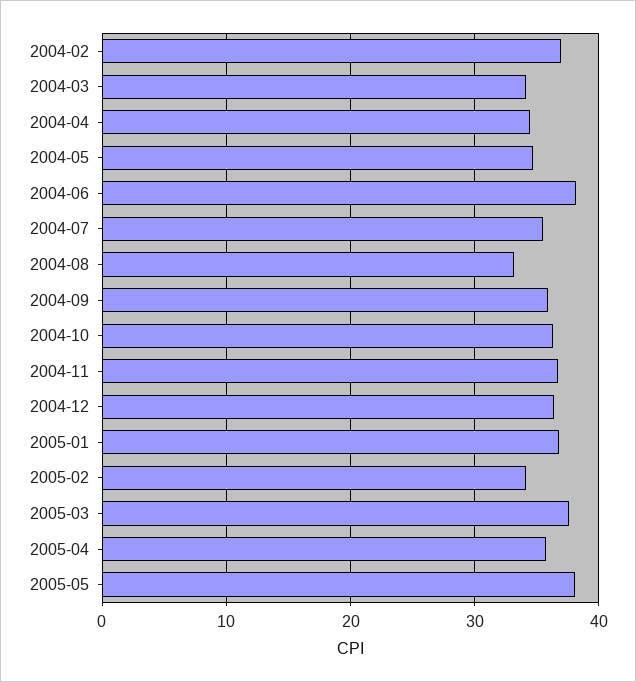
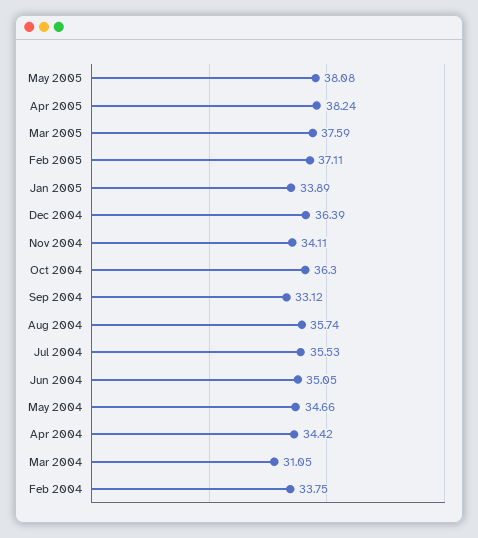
2004-02: 37 -> 33.75
2004-03: 34 -> 31.05
2004-06: 38 -> 35.05
2004-08: 33 -> 35.74
2004-09: 36 -> 33.12
2004-11: 37 -> 34.11
2005-01: 37 -> 33.89
2005-02: 34 -> 37.11
2005-04: 36 -> 38.24

